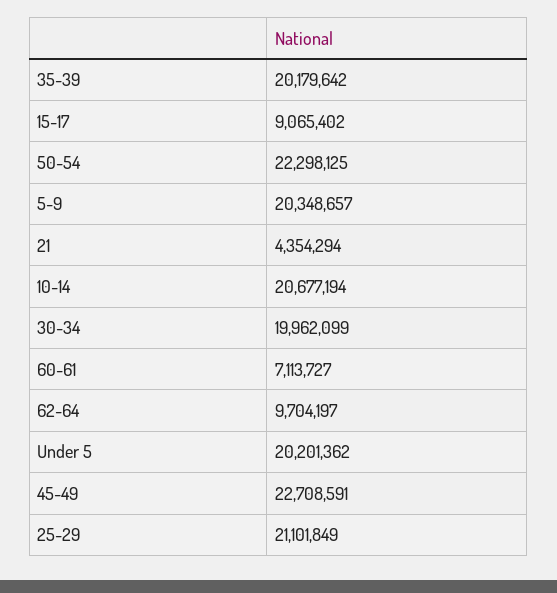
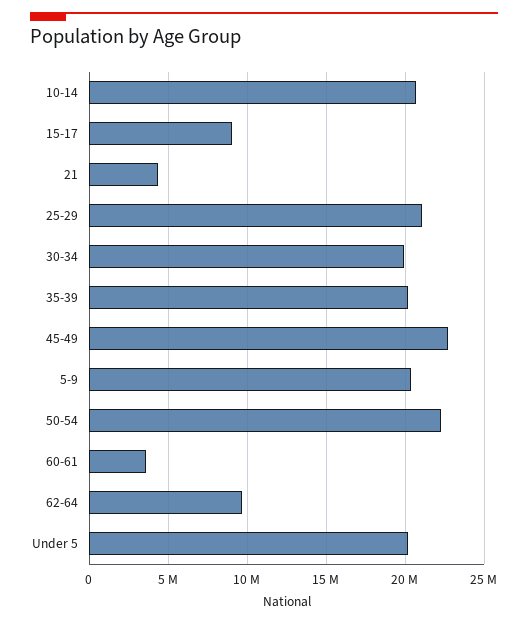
60-61: 7113727 -> 3500000

